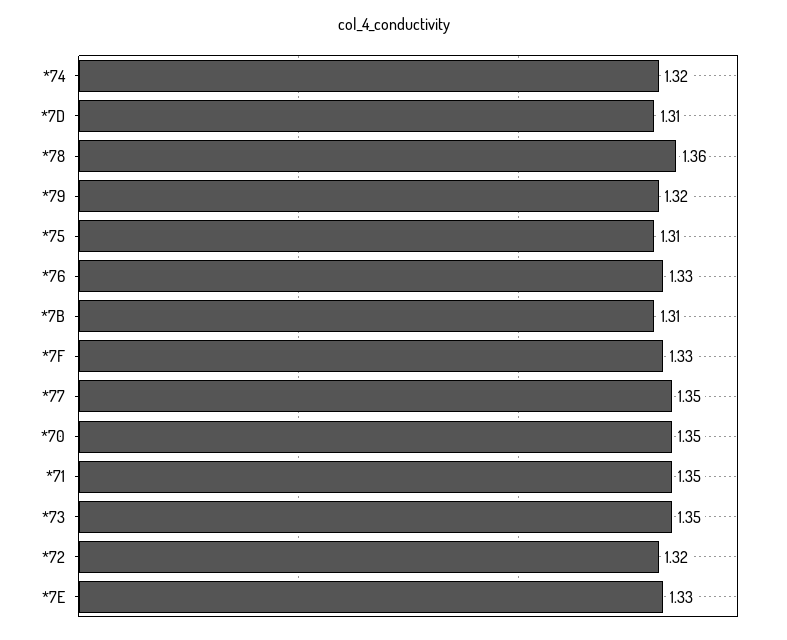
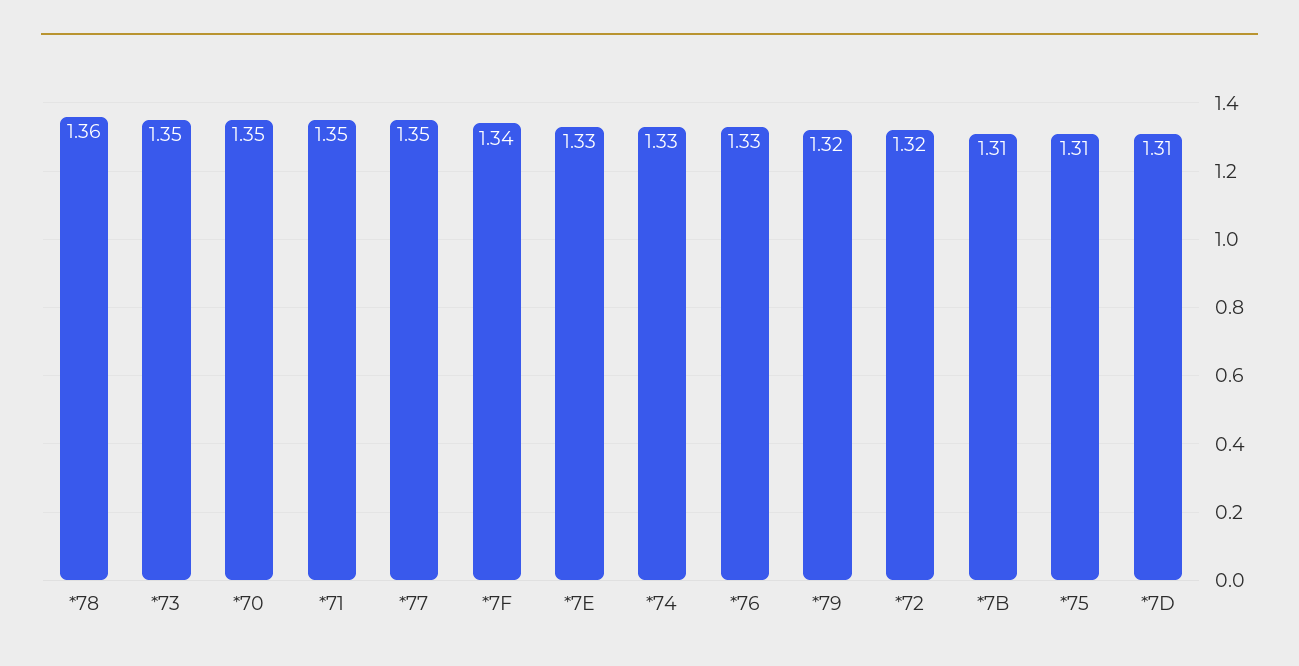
*74: 1.32 -> 1.33
*7F: 1.33 -> 1.34

